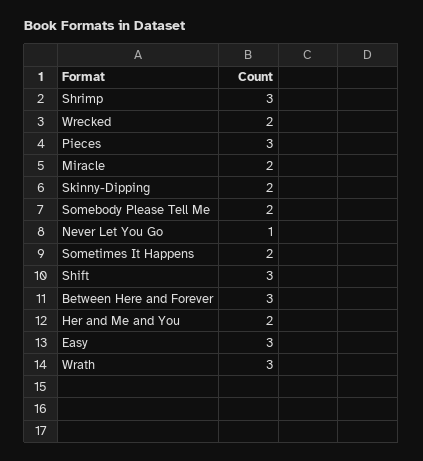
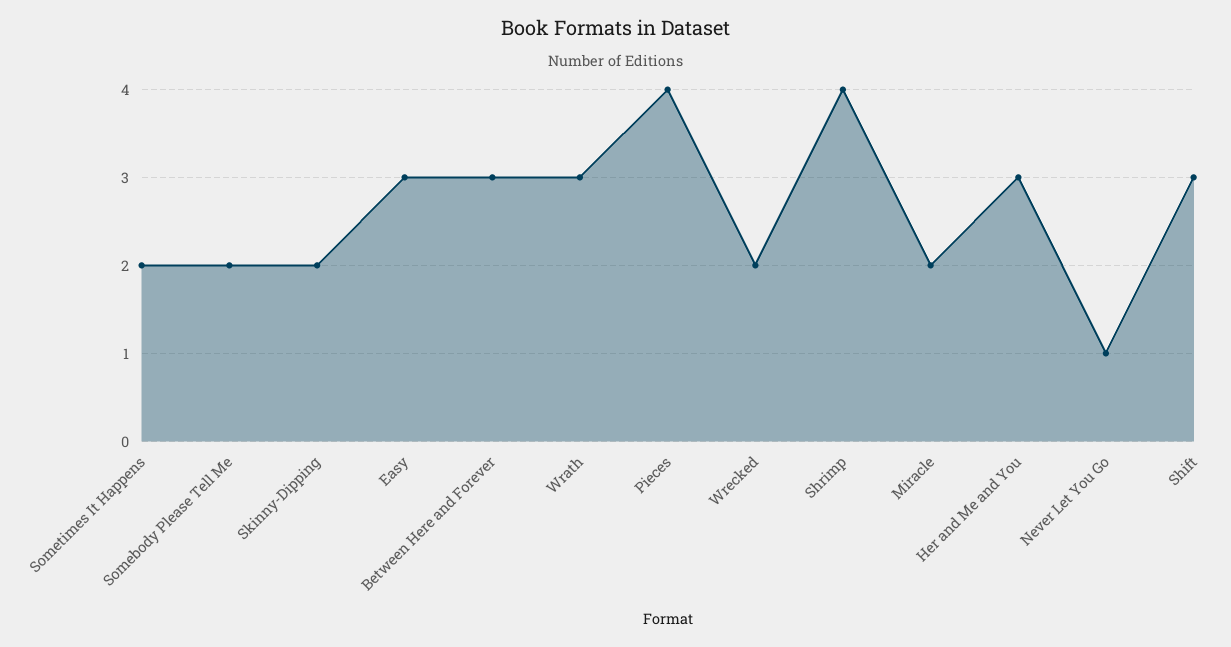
Shrimp: 3 -> 4
Pieces: 3 -> 4
Her and Me and You: 2 -> 3

